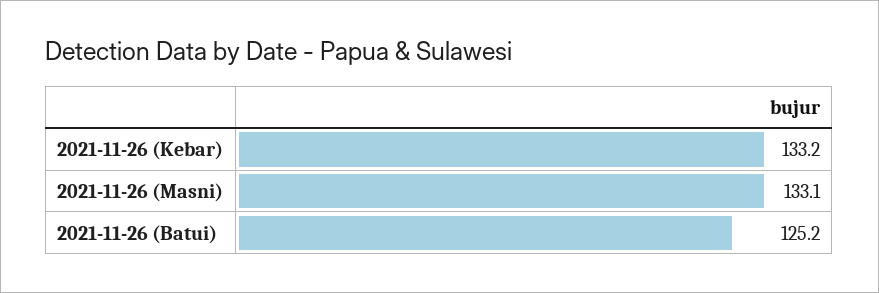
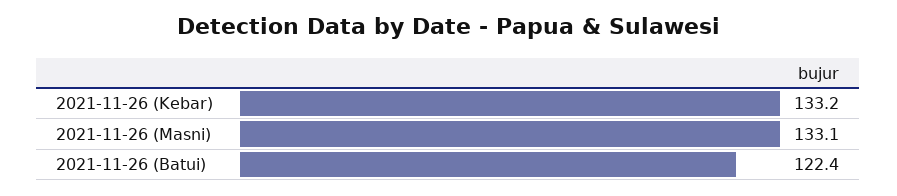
2021-11-26 (Batui): 125.2 -> 122.4

